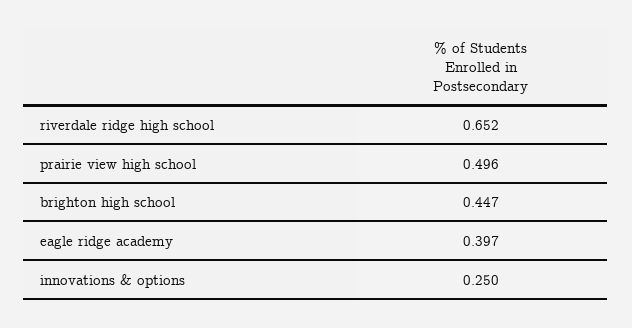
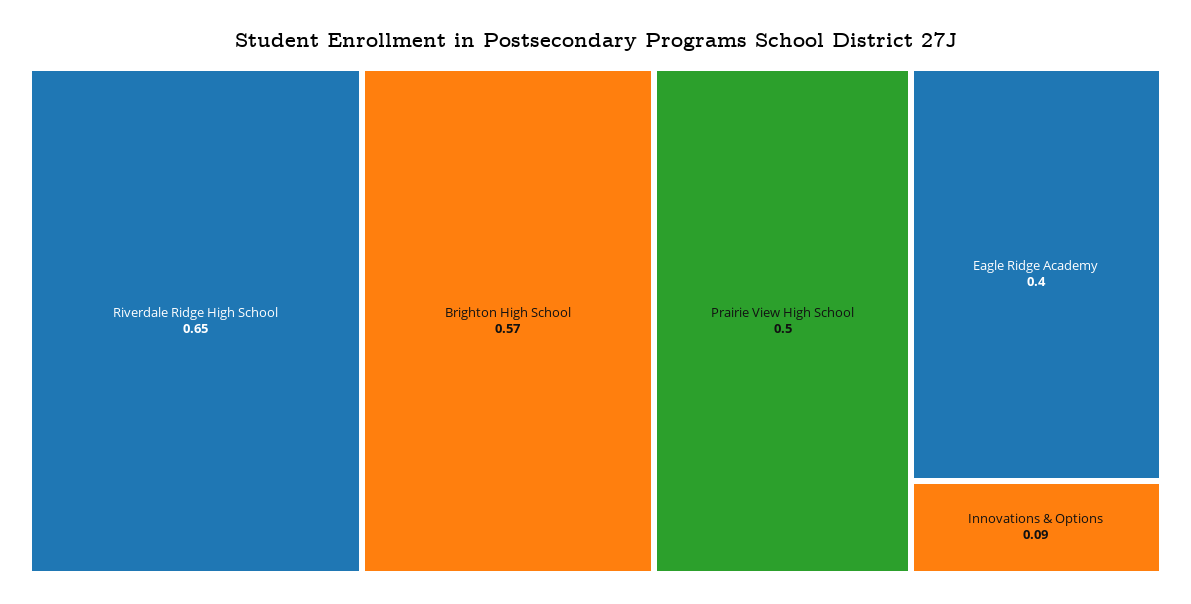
brighton high school: 0.447 -> 0.57
innovations & options: 0.25 -> 0.09

